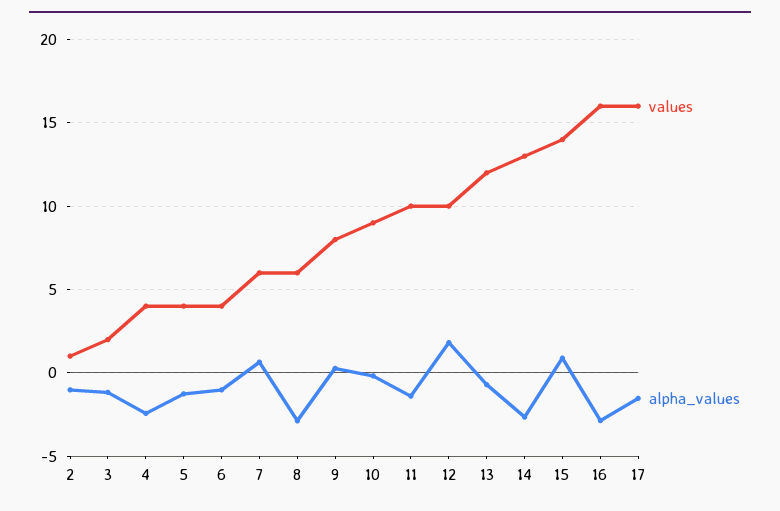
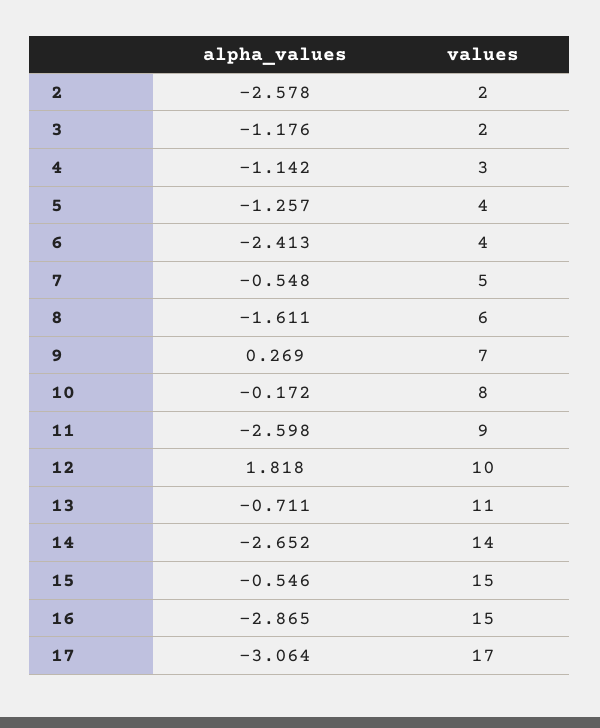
values, 2: 1 -> 2
alpha_values, 2: -1 -> -2.578
values, 4: 4 -> 3
alpha_values, 4: -2.5 -> -1.142
alpha_values, 6: -1 -> -2.413
values, 7: 6 -> 5
alpha_values, 7: 0.5 -> -0.548
alpha_values, 8: -3 -> -1.611
values, 9: 8 -> 7
values, 10: 9 -> 8
values, 11: 10 -> 9
alpha_values, 11: -1.5 -> -2.598
values, 13: 12 -> 11
values, 14: 13 -> 14
values, 15: 14 -> 15
alpha_values, 15: 1 -> -0.546
values, 16: 16 -> 15
values, 17: 16 -> 17
alpha_values, 17: -1.5 -> -3.064

